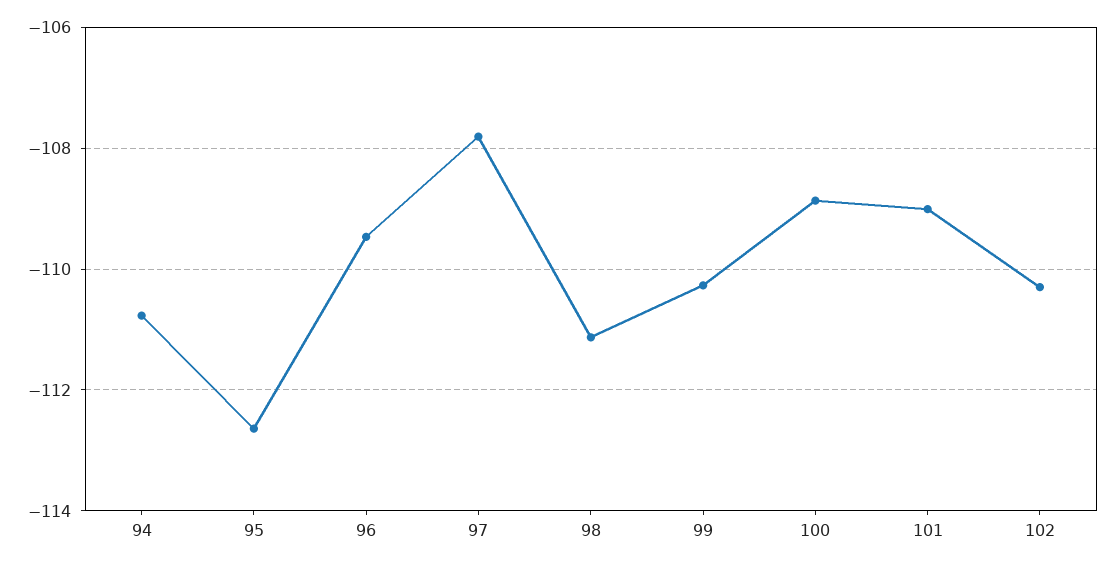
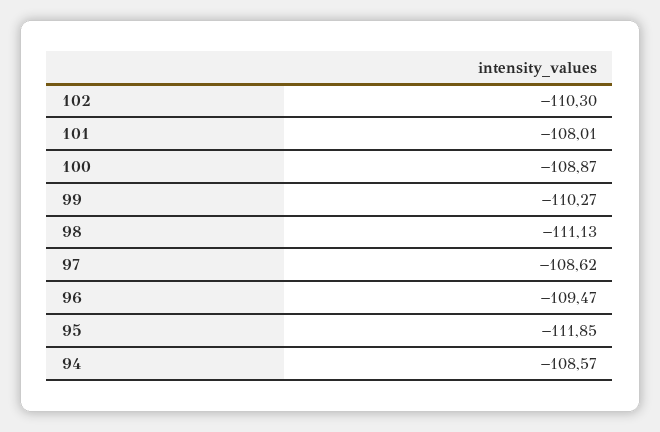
94: -110.8 -> -108.57
95: -112.6 -> -111.85
97: -107.8 -> -108.62
101: -109 -> -108.01

